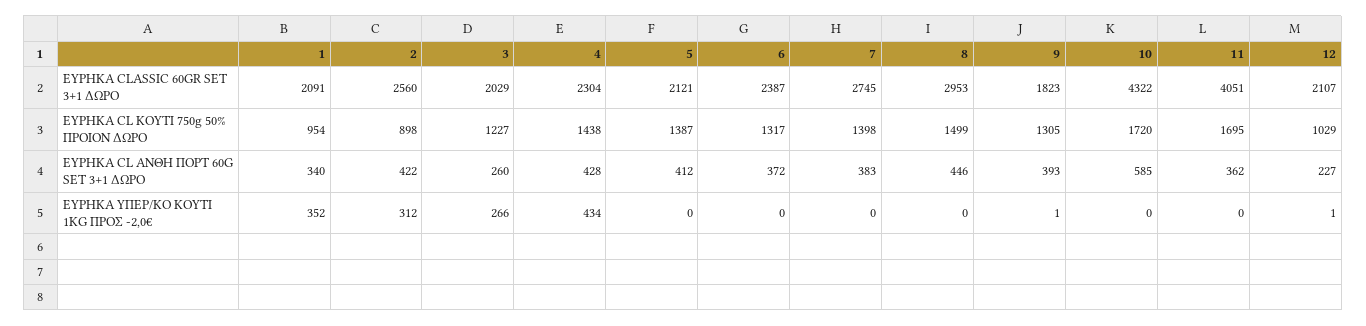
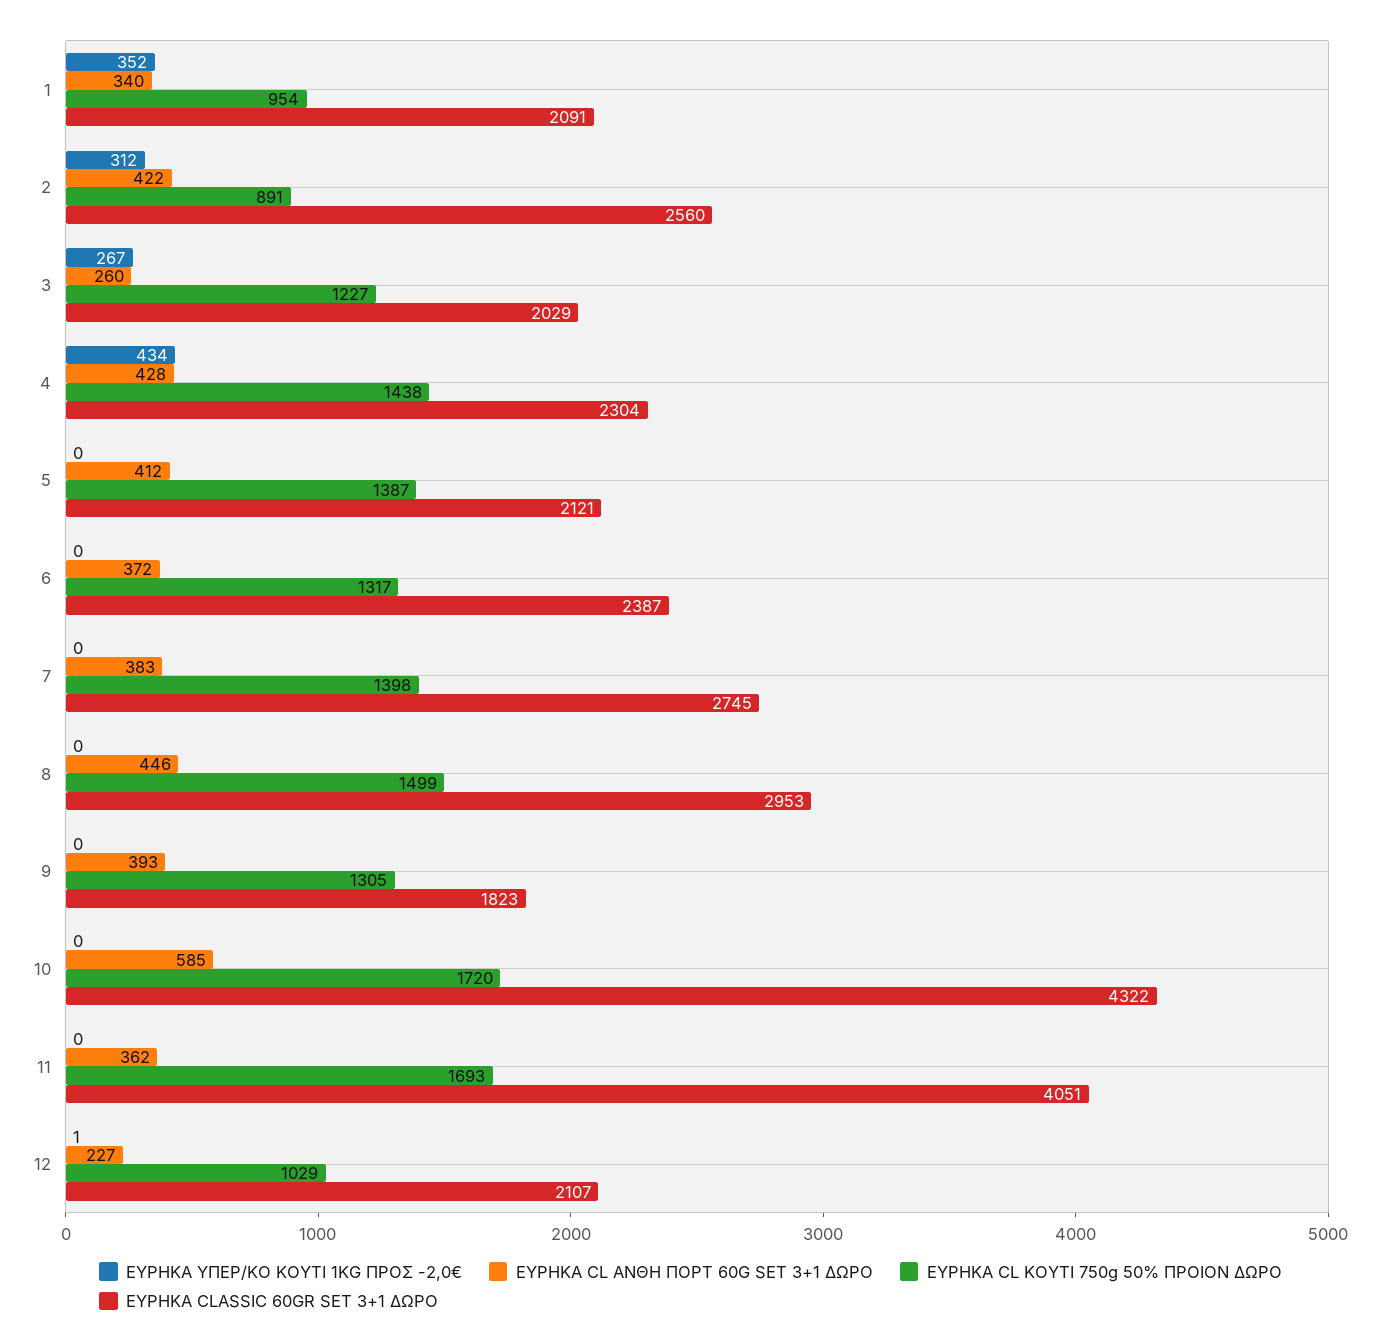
ΕΥΡΗΚΑ CL ΚΟΥΤΙ 750g 50% ΠΡΟΙΟΝ ΔΩΡΟ, 2: 898 -> 891
ΕΥΡΗΚΑ CL ΚΟΥΤΙ 750g 50% ΠΡΟΙΟΝ ΔΩΡΟ, 11: 1695 -> 1693
ΕΥΡΗΚΑ ΥΠΕΡ/ΚΟ ΚΟΥΤΙ 1KG ΠΡΟΣ -2,0€, 3: 266 -> 267
ΕΥΡΗΚΑ ΥΠΕΡ/ΚΟ ΚΟΥΤΙ 1KG ΠΡΟΣ -2,0€, 9: 1 -> 0

